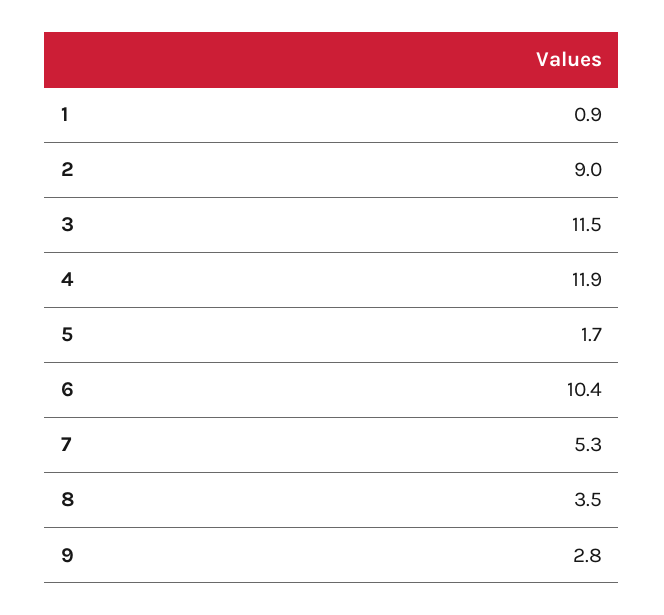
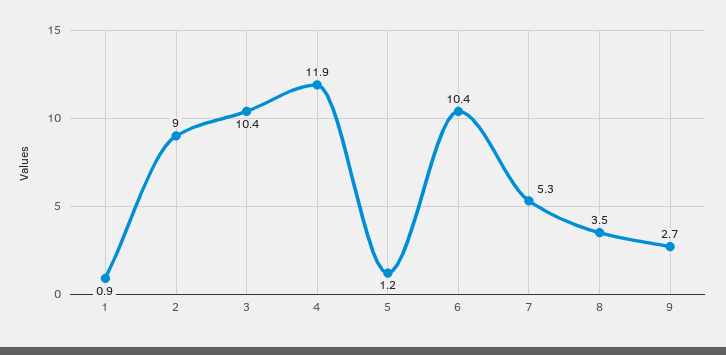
3: 11.5 -> 10.4
5: 1.7 -> 1.2
9: 2.8 -> 2.7

